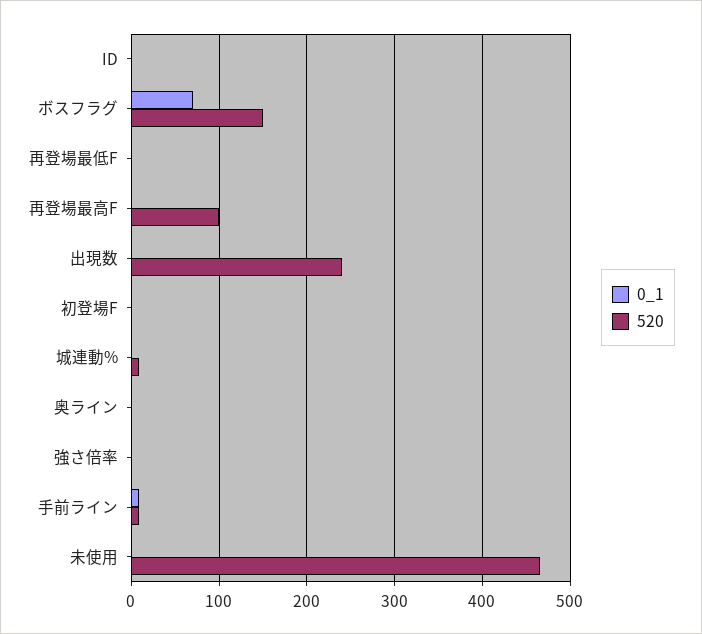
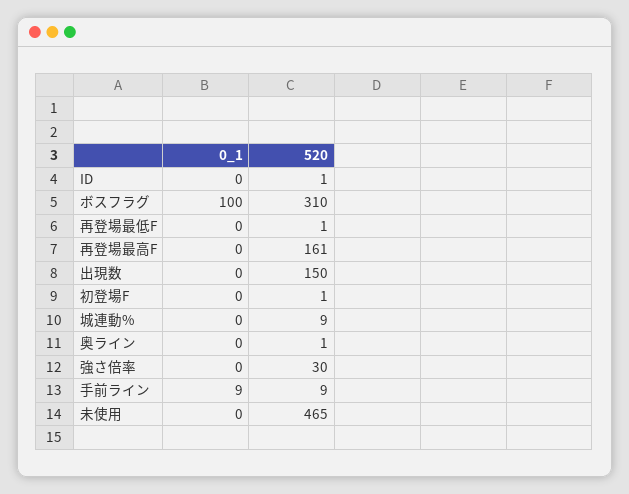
0_1, ボスフラグ: 70 -> 100
520, ボスフラグ: 150 -> 310
520, 再登場最高F: 100 -> 161
520, 出現数: 240 -> 150
520, 強さ倍率: 0 -> 30

